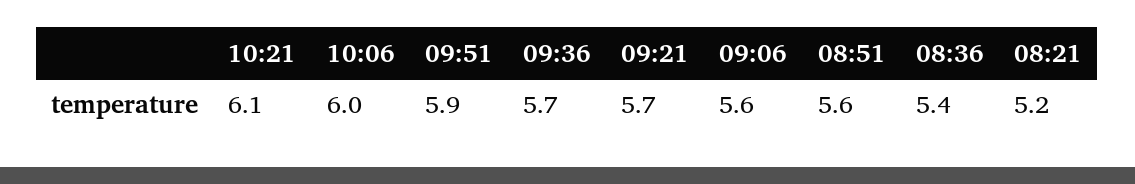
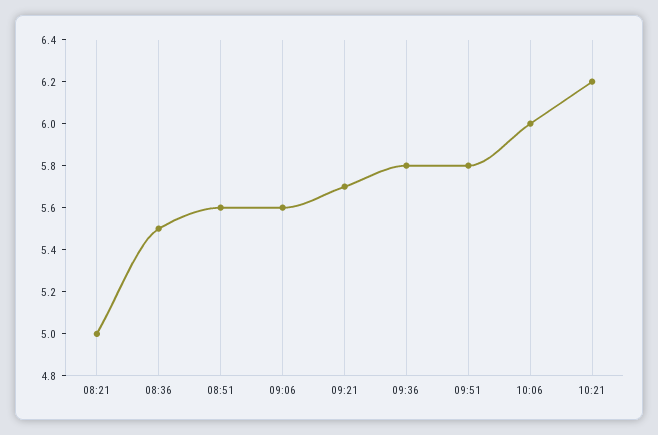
10:21: 6.1 -> 6.2
09:51: 5.9 -> 5.8
09:36: 5.7 -> 5.8
08:36: 5.4 -> 5.5
08:21: 5.2 -> 5

